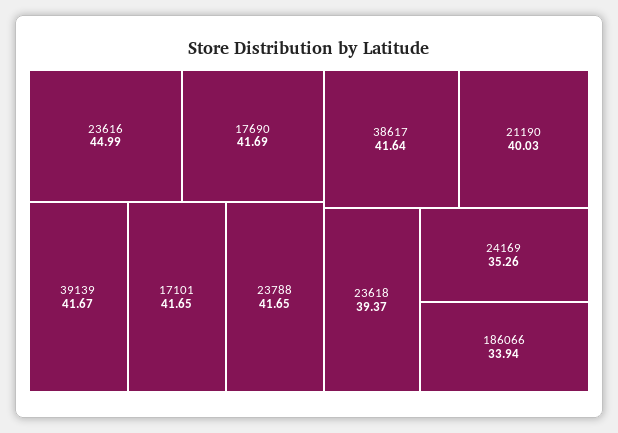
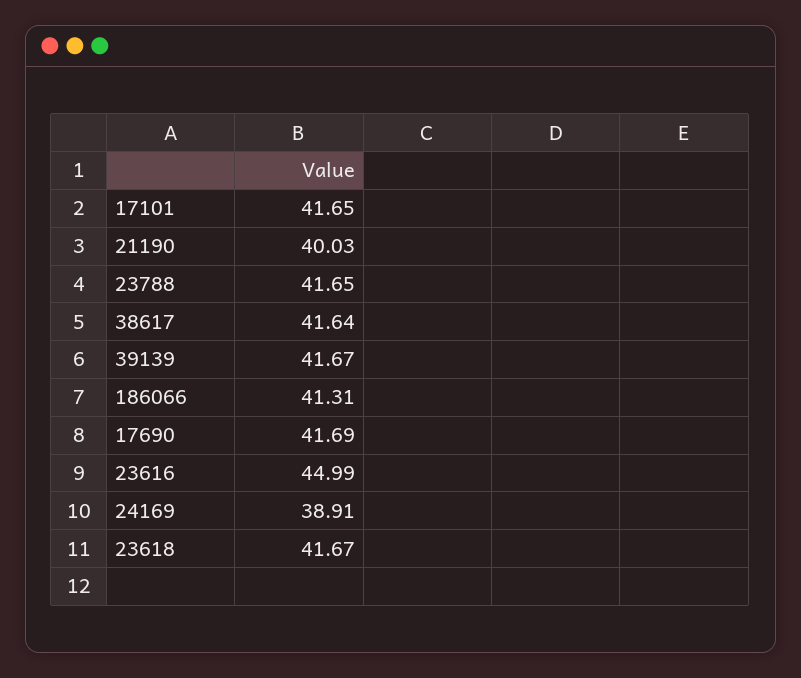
23618: 39.37 -> 41.67
24169: 35.26 -> 38.91
186066: 33.94 -> 41.31

